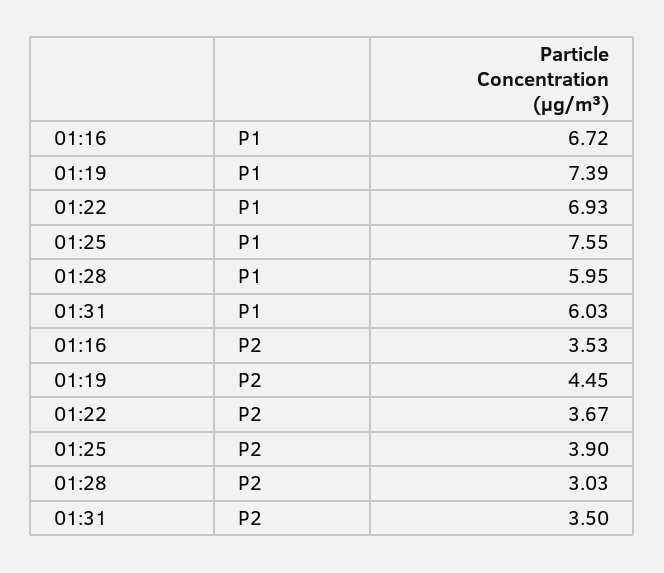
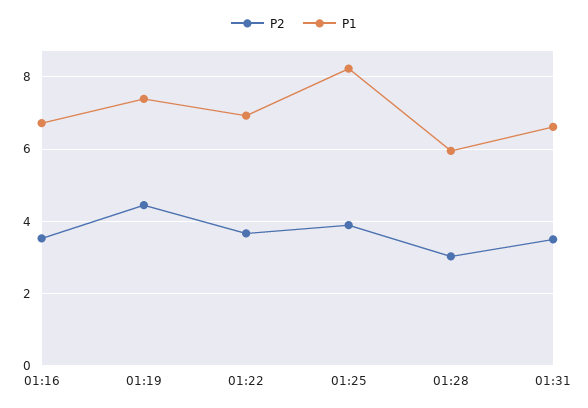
P1, 01:25: 7.55 -> 8.2
P1, 01:31: 6.03 -> 6.6

